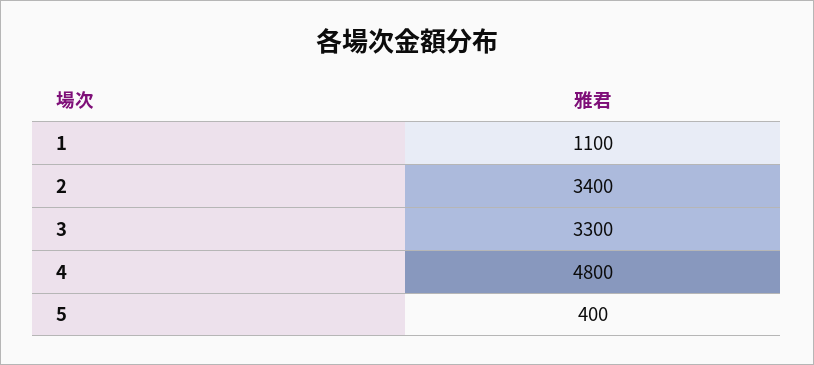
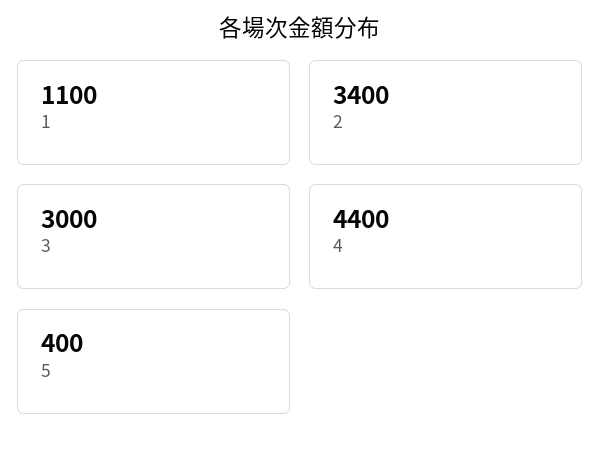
3: 3300 -> 3000
4: 4800 -> 4400

